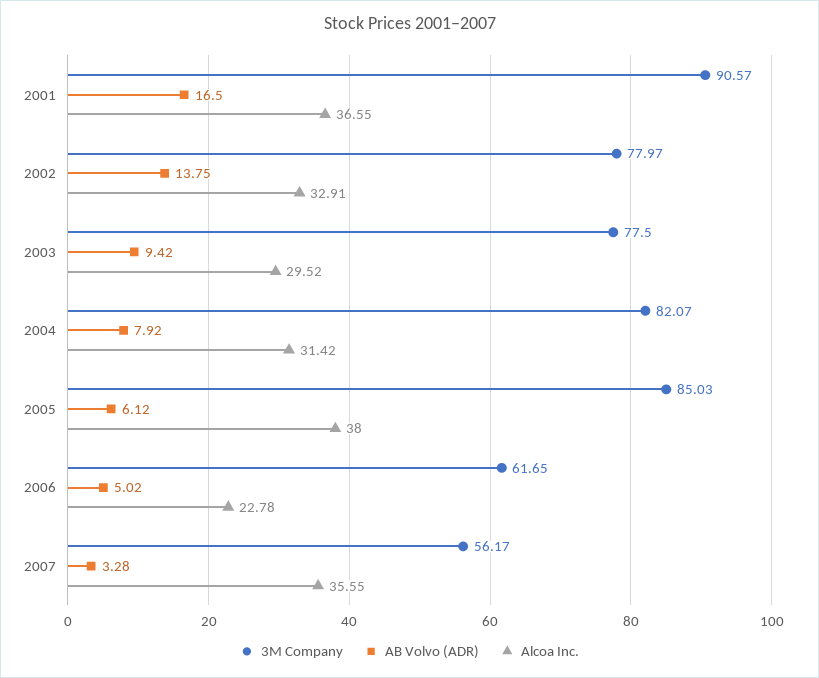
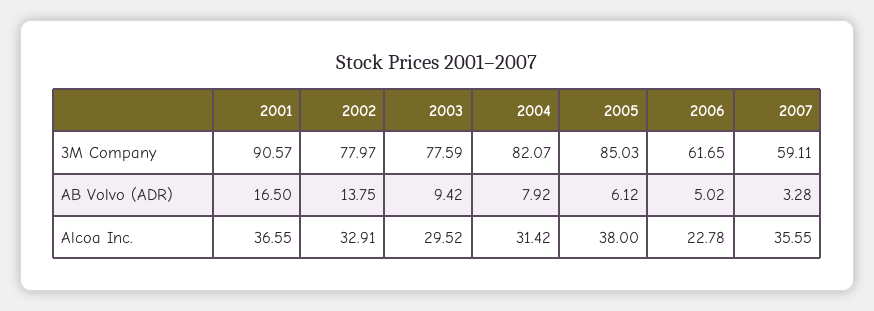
3M Company, 2003: 77.5 -> 77.59
3M Company, 2007: 56.17 -> 59.11

